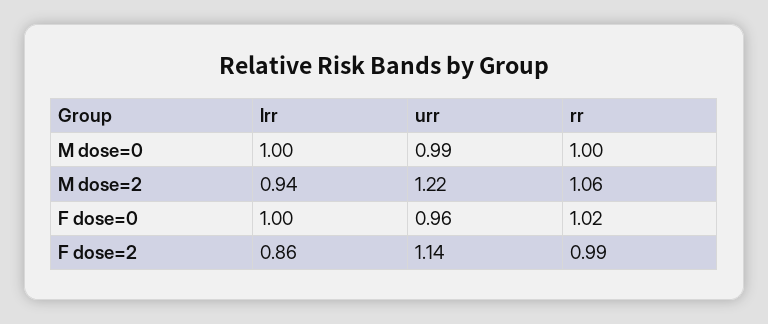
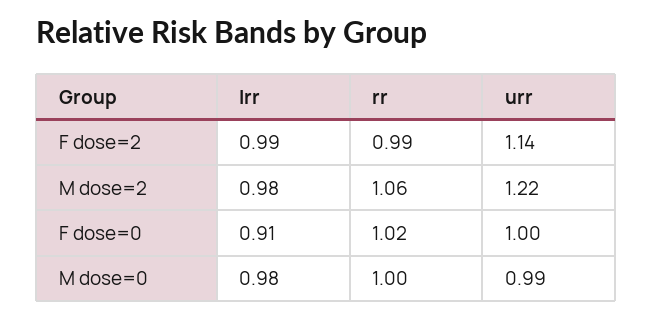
lrr, M dose=0: 1 -> 0.98
lrr, M dose=2: 0.94 -> 0.98
lrr, F dose=0: 1 -> 0.91
urr, F dose=0: 0.96 -> 1
lrr, F dose=2: 0.86 -> 0.99

